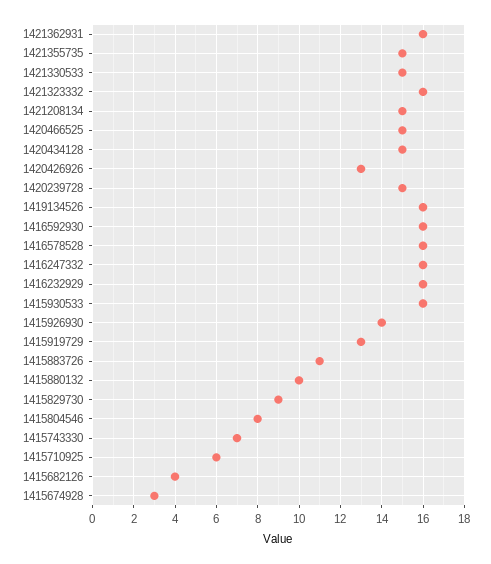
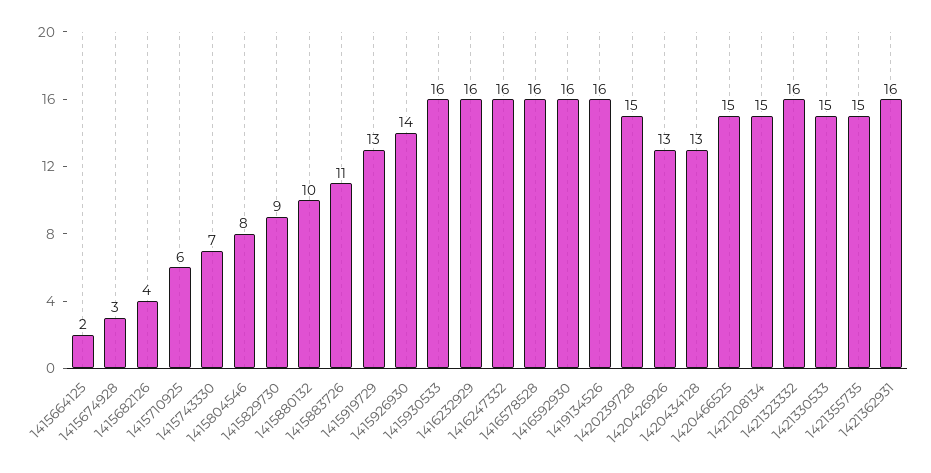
1420434128: 15 -> 13
1415664125: none -> 2

